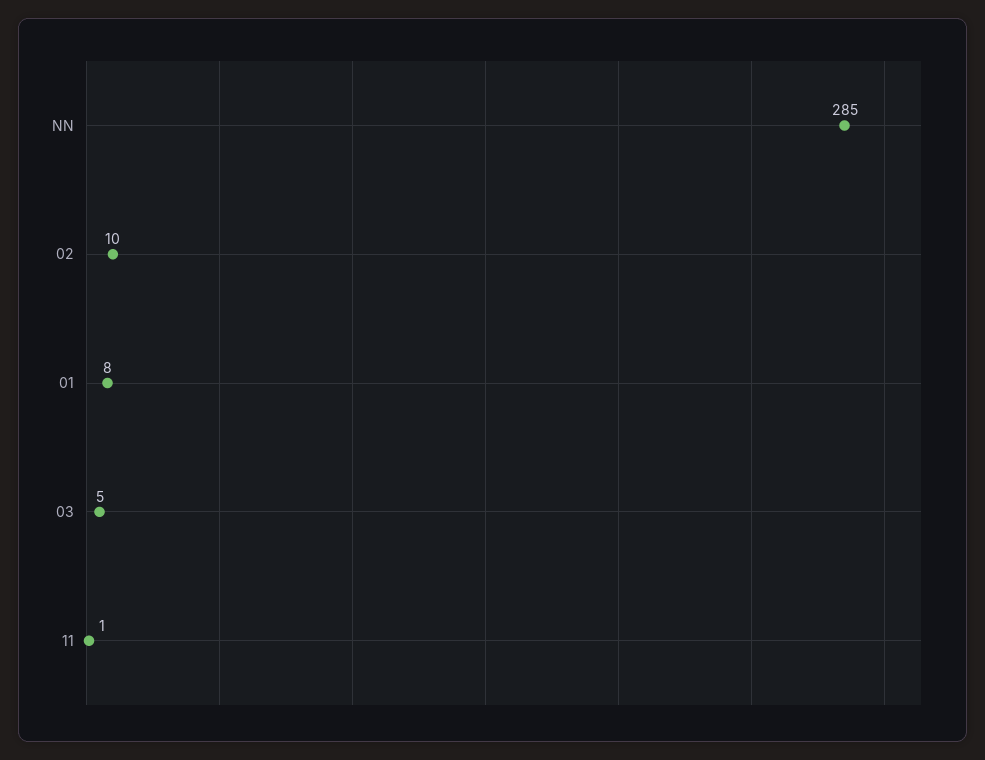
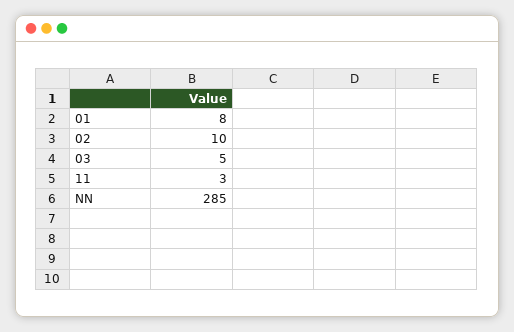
11: 1 -> 3

